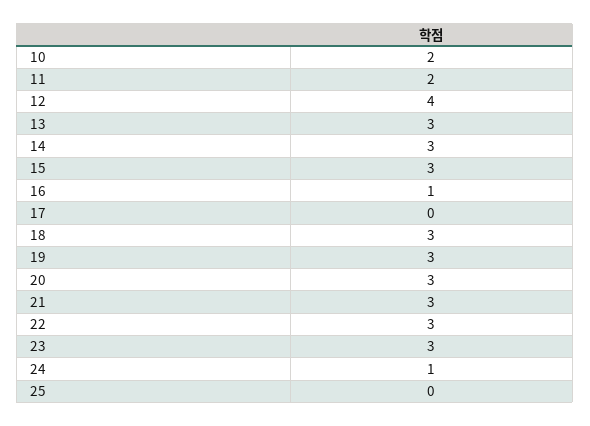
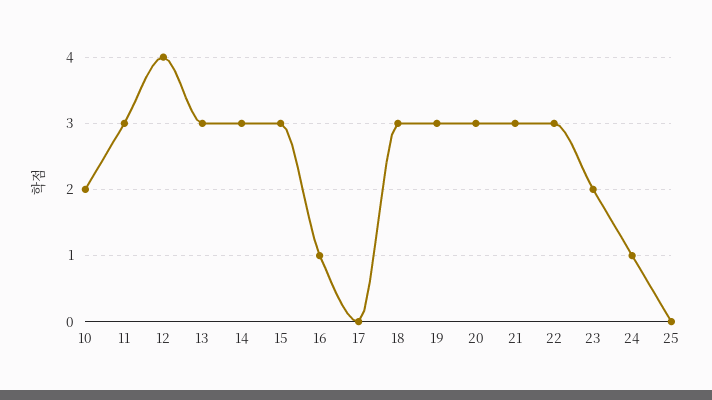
11: 2 -> 3
23: 3 -> 2

